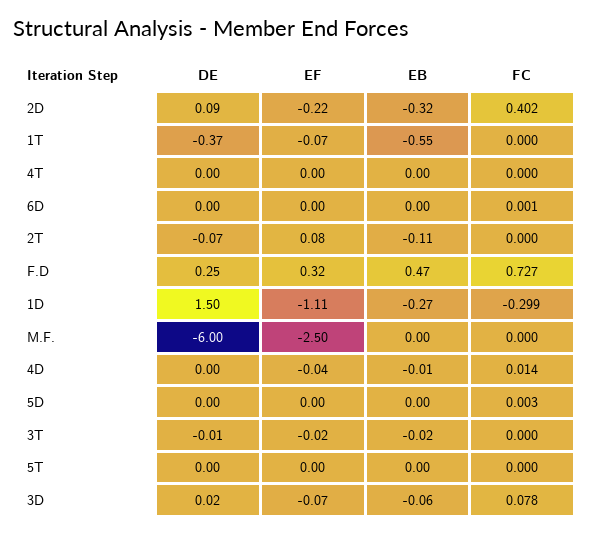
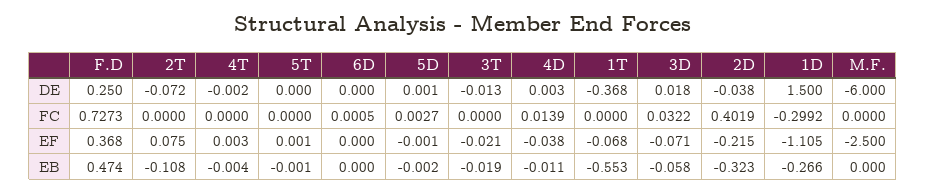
DE, 2D: 0.09 -> -0.038
EF, F.D: 0.32 -> 0.368
FC, 3D: 0.078 -> 0.0322

